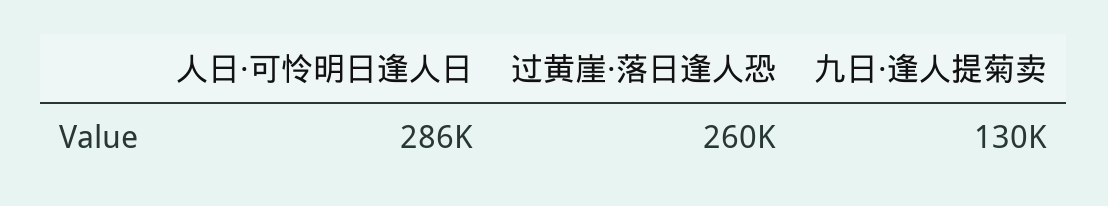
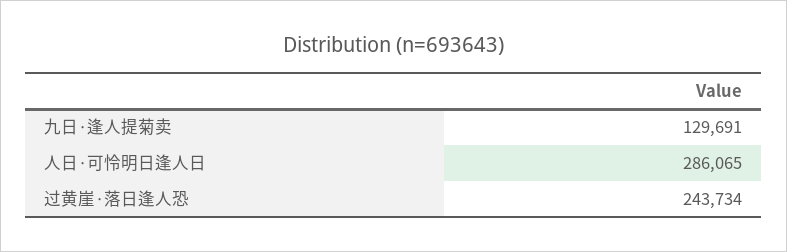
过黄崖·落日逢人恐: 260000 -> 243734

